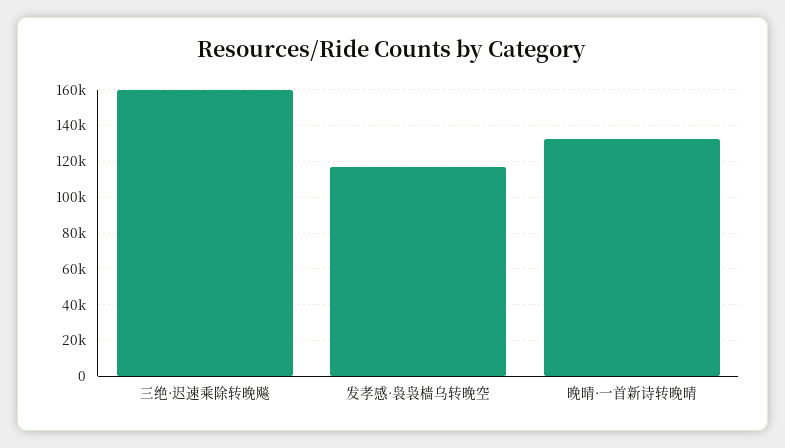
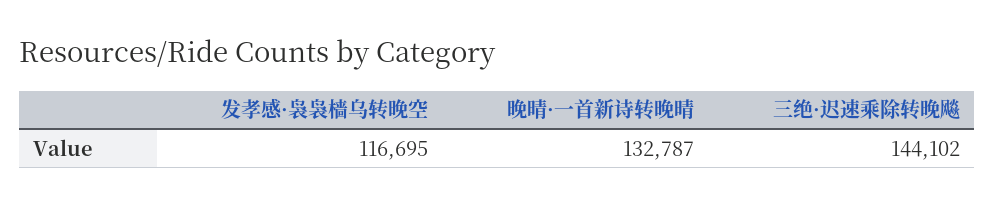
三绝·迟速乘除转晚飚: 160000 -> 144102

